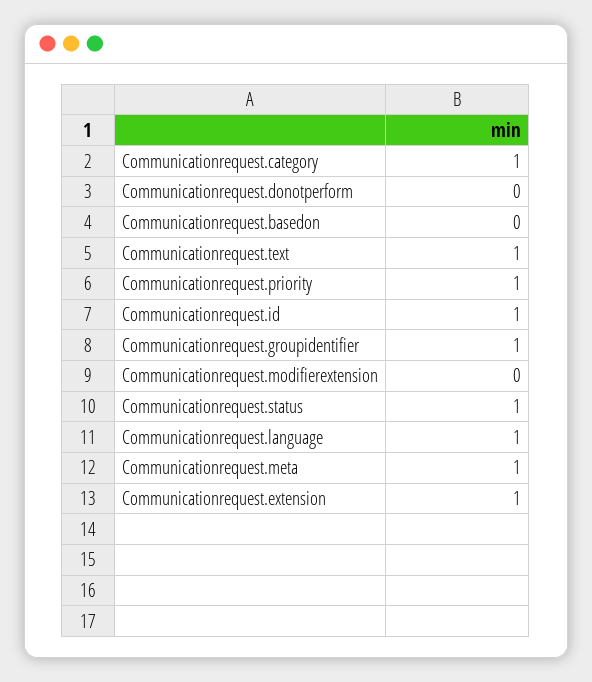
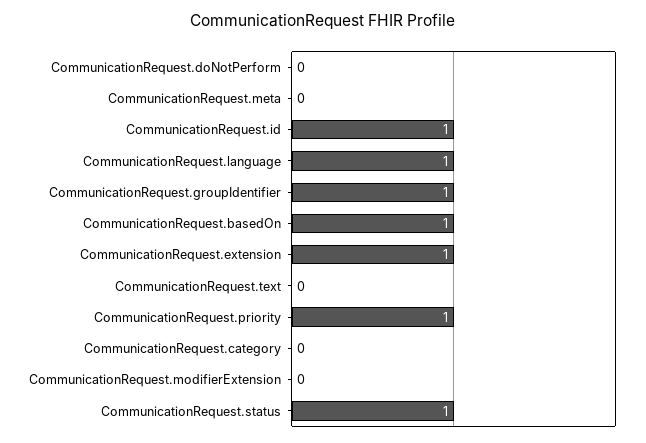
Communicationrequest.category: 1 -> 0
Communicationrequest.basedon: 0 -> 1
Communicationrequest.text: 1 -> 0
Communicationrequest.meta: 1 -> 0

